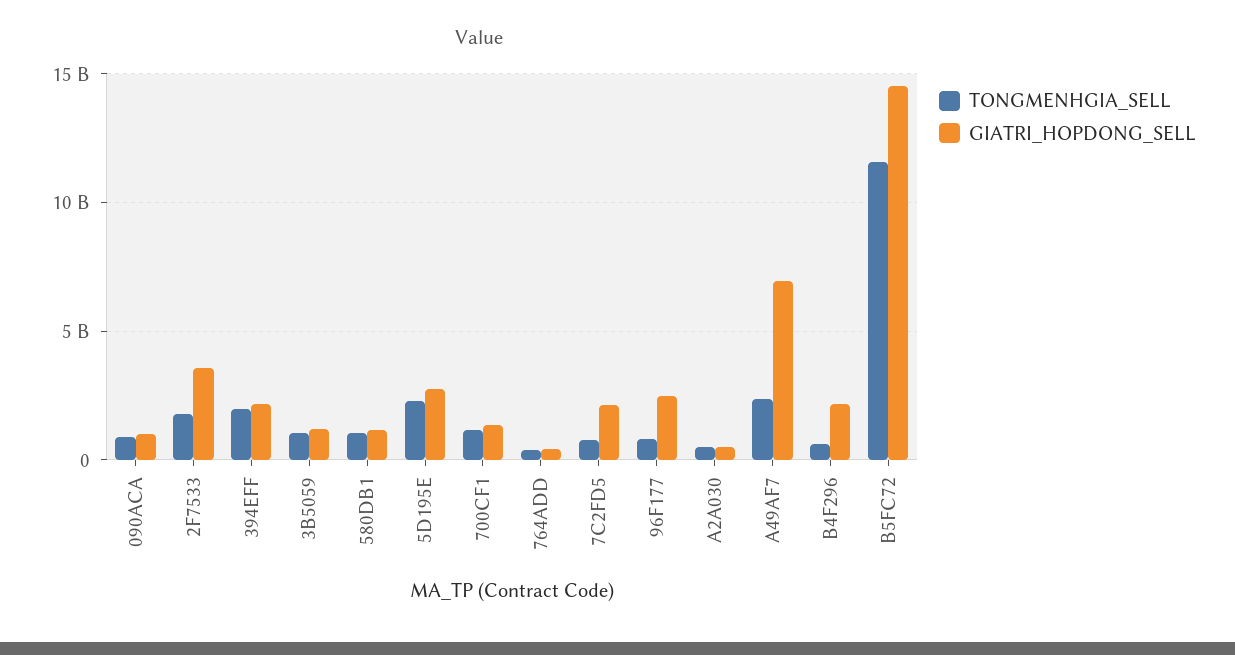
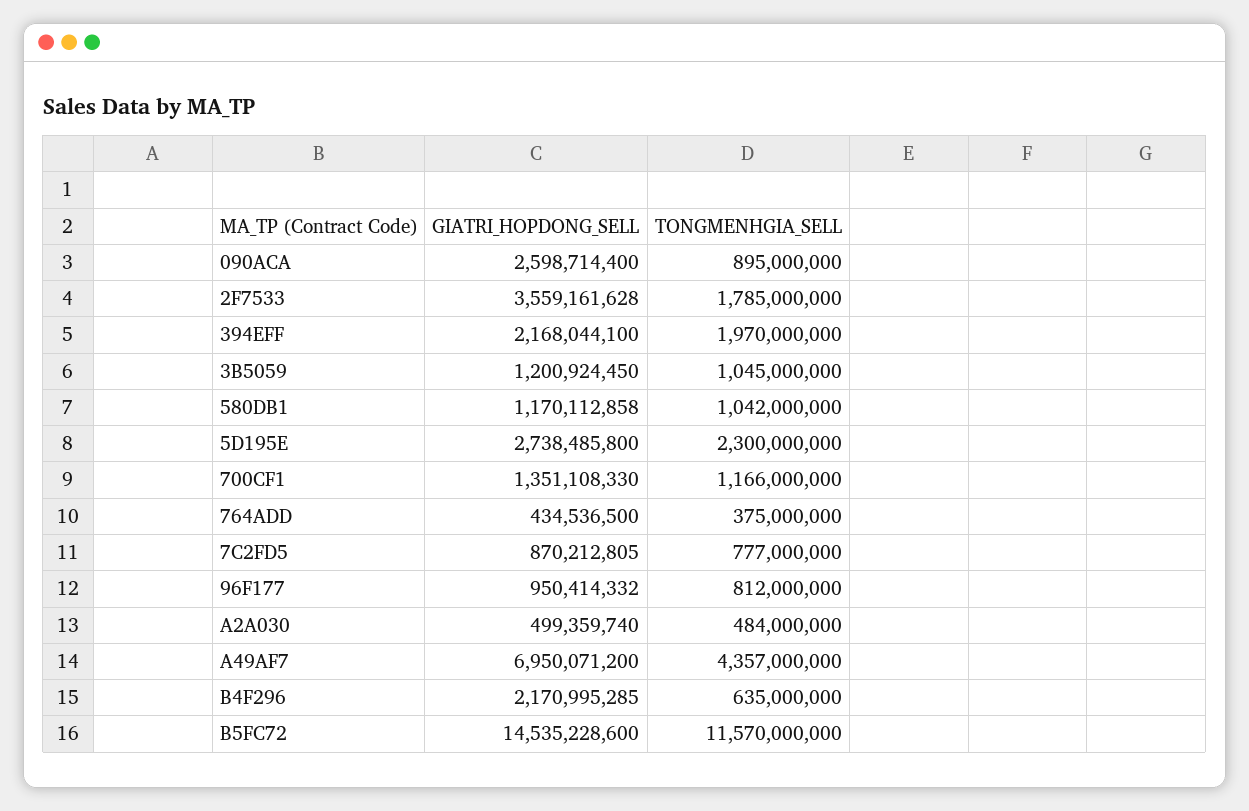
GIATRI_HOPDONG_SELL, 090ACA: 1000000000 -> 2598714400
GIATRI_HOPDONG_SELL, 7C2FD5: 2000000000 -> 870212805
GIATRI_HOPDONG_SELL, 96F177: 2500000000 -> 950414332
TONGMENHGIA_SELL, A49AF7: 2500000000 -> 4357000000

